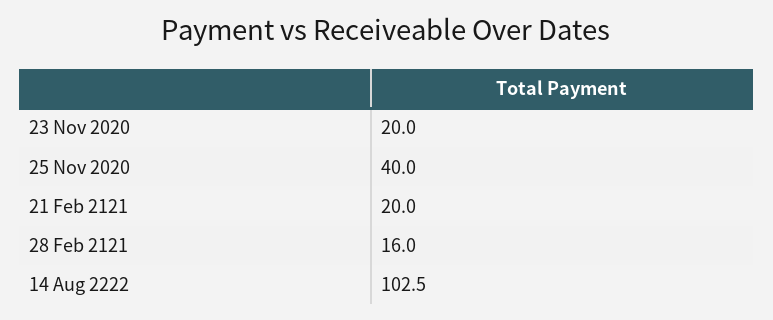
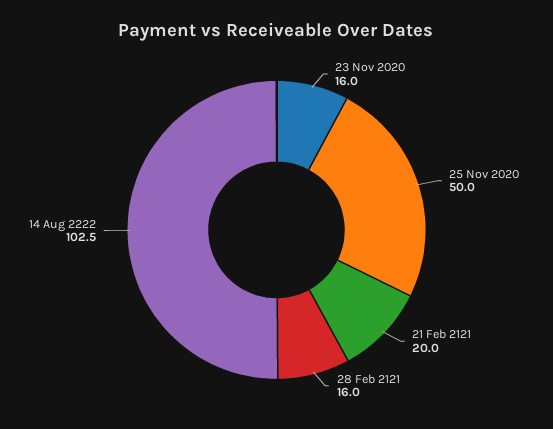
23 Nov 2020: 20 -> 16
25 Nov 2020: 40 -> 50

